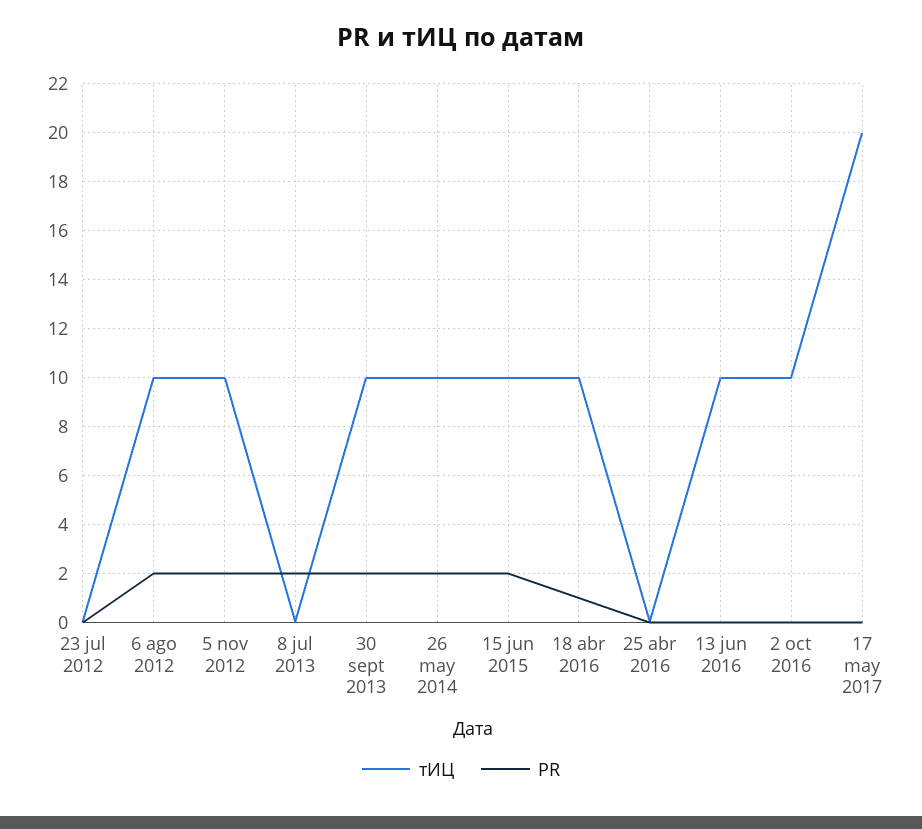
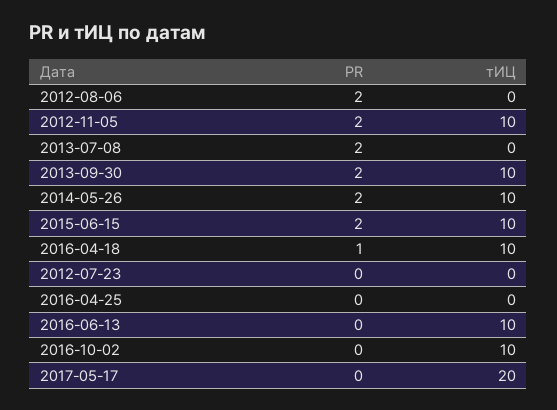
тИЦ, 6 ago 2012: 10 -> 0

